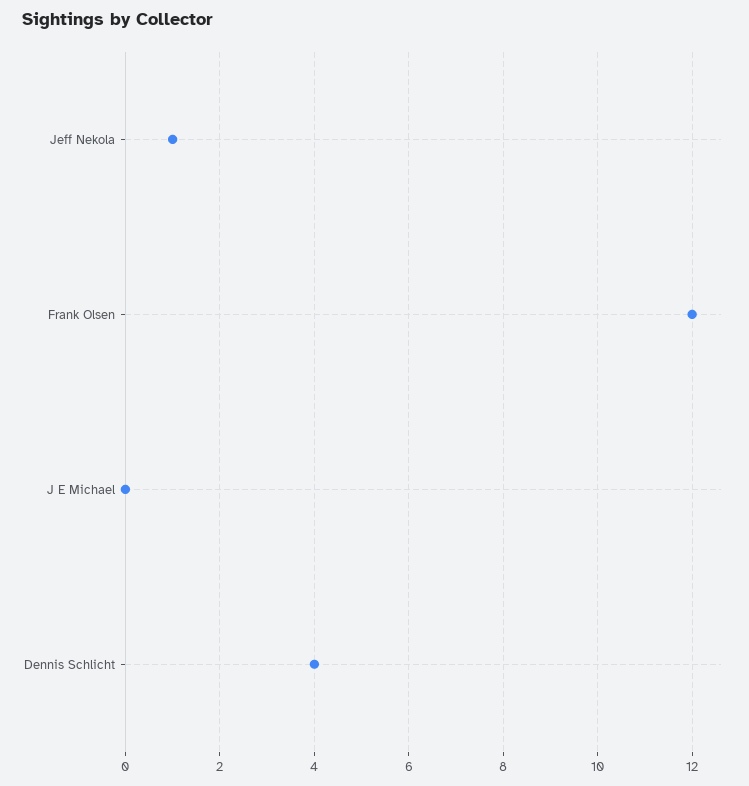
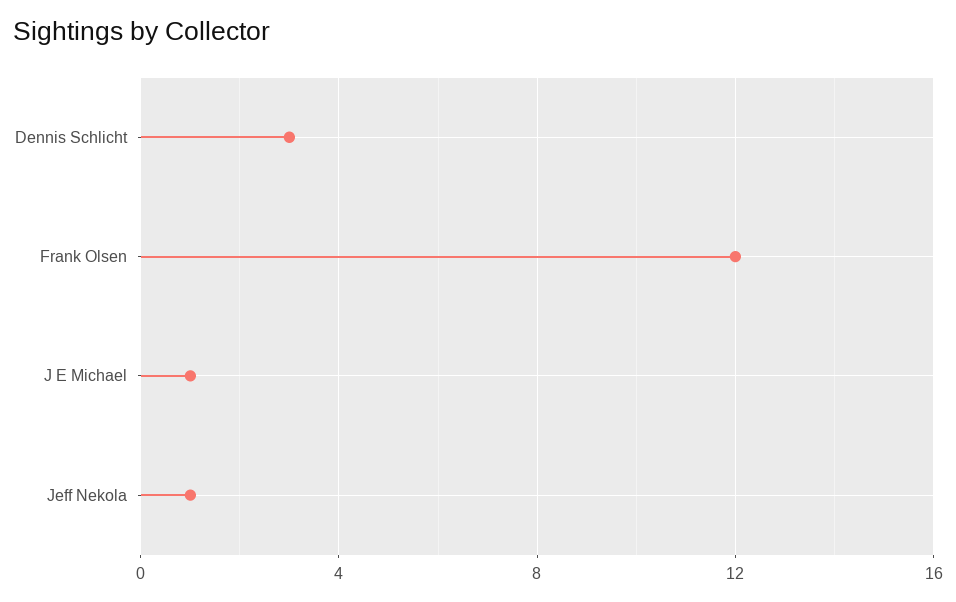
J E Michael: 0 -> 1
Dennis Schlicht: 4 -> 3

